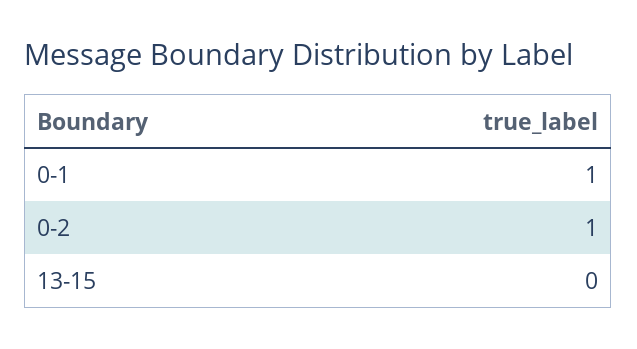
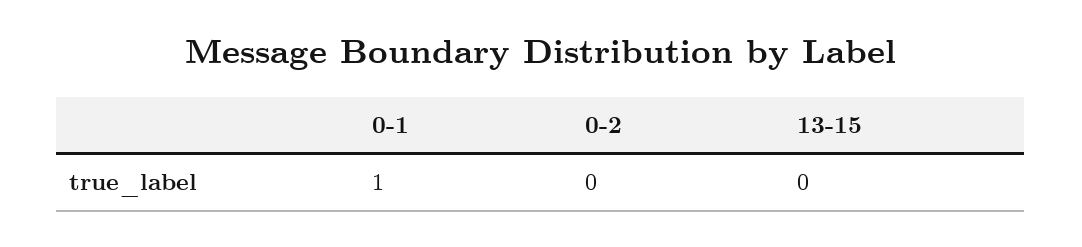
0-2: 1 -> 0

